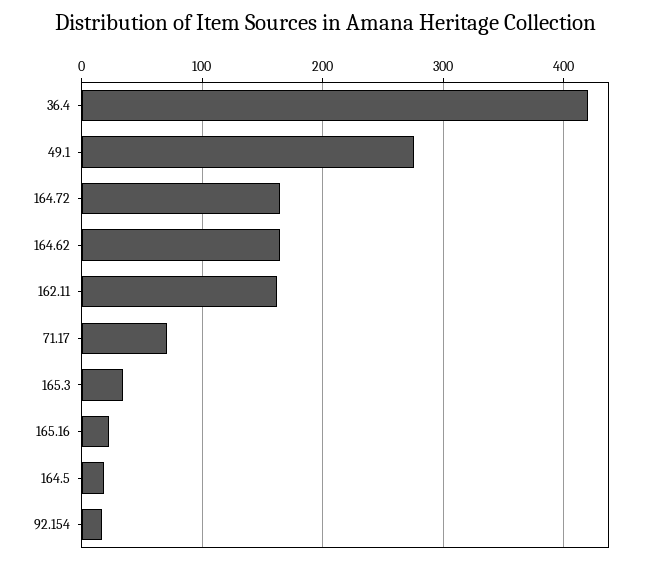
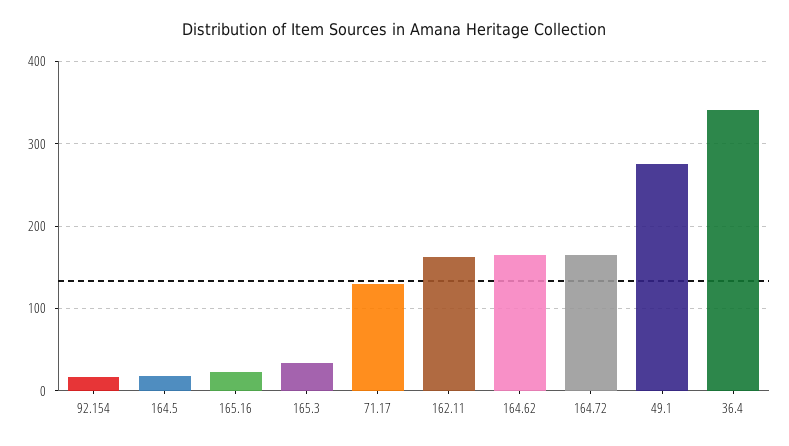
36.4: 420 -> 340
71.17: 70 -> 130

